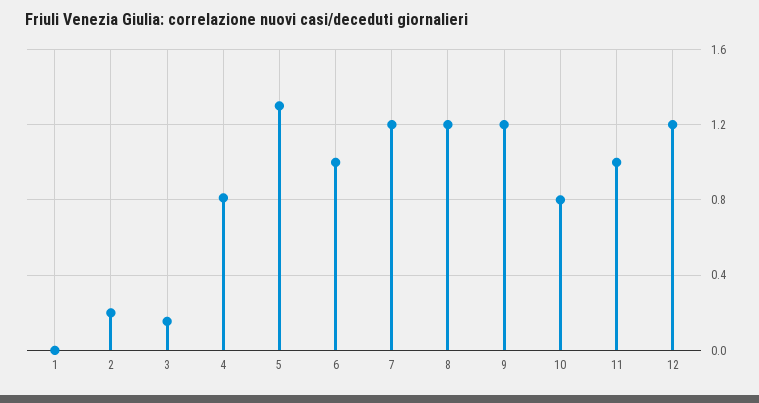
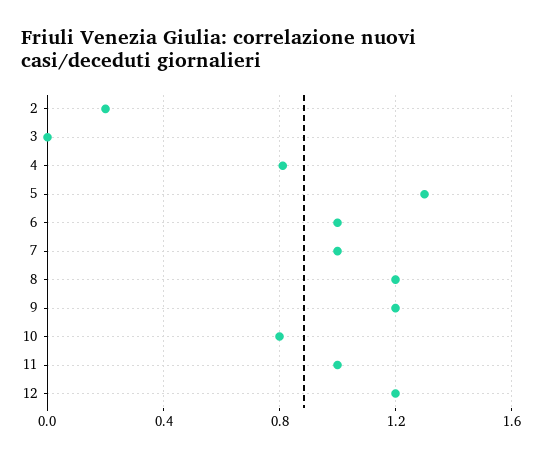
1: 0 -> none
3: 0.15 -> 0
7: 1.2 -> 1

